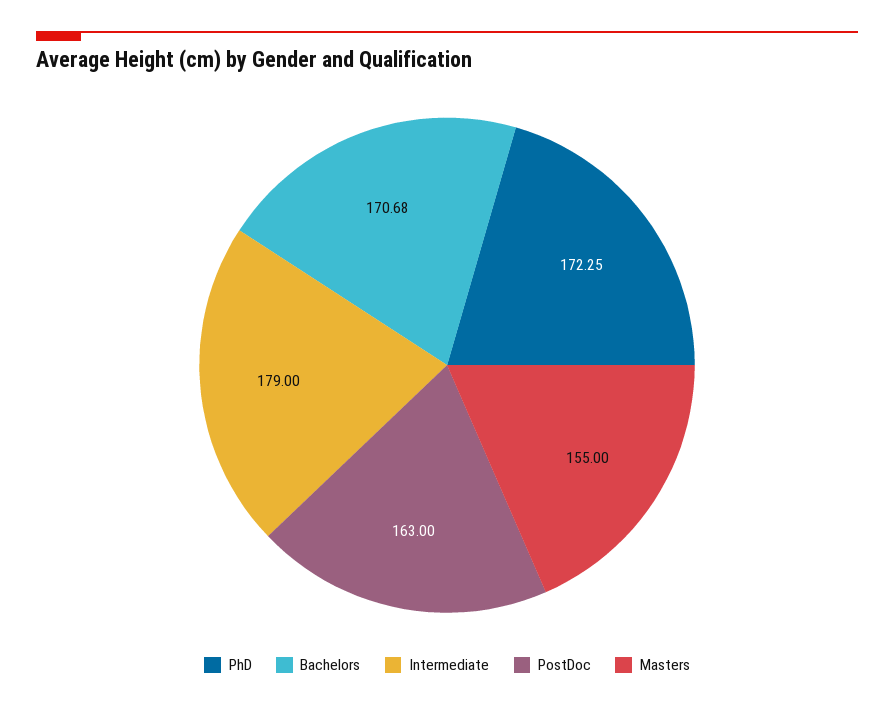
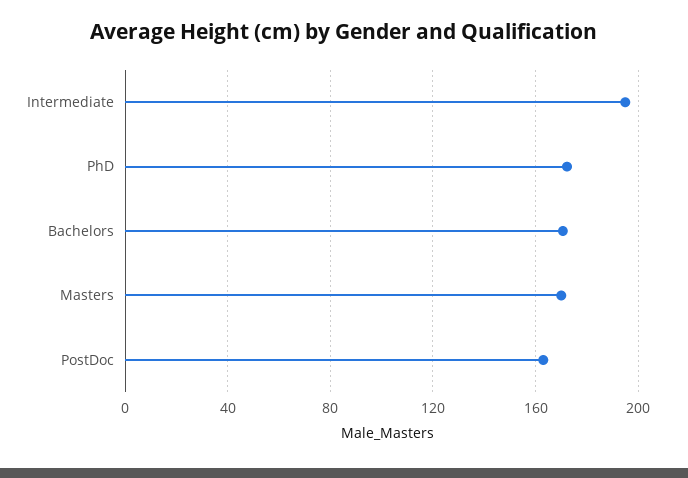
Intermediate: 179 -> 195
Masters: 155 -> 170

